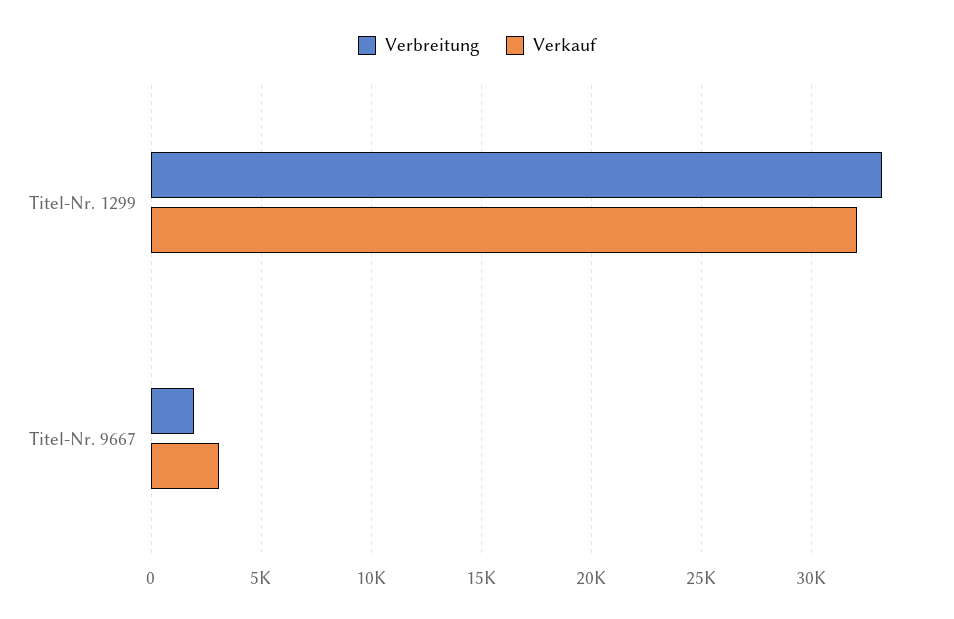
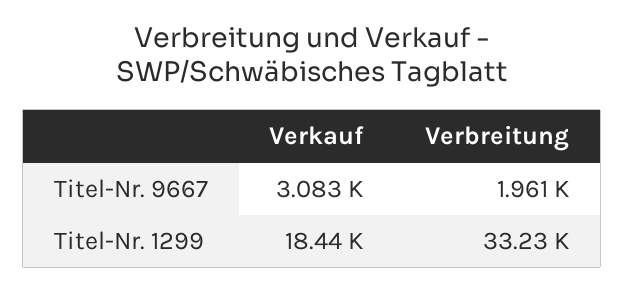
Verkauf, Titel-Nr. 1299: 32000 -> 18440

